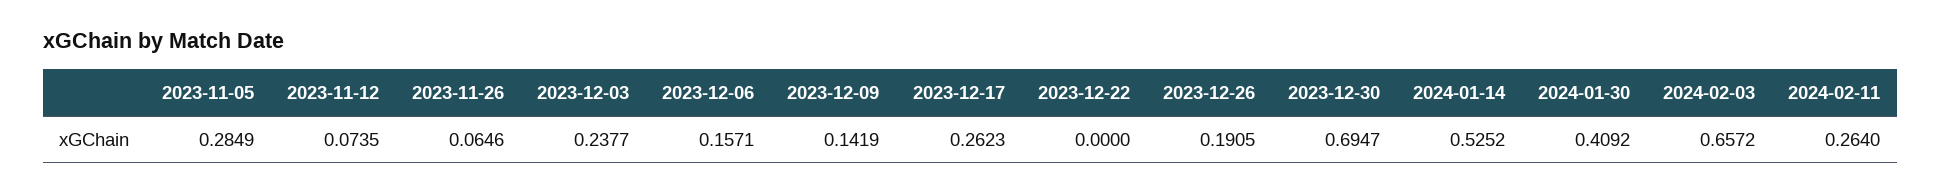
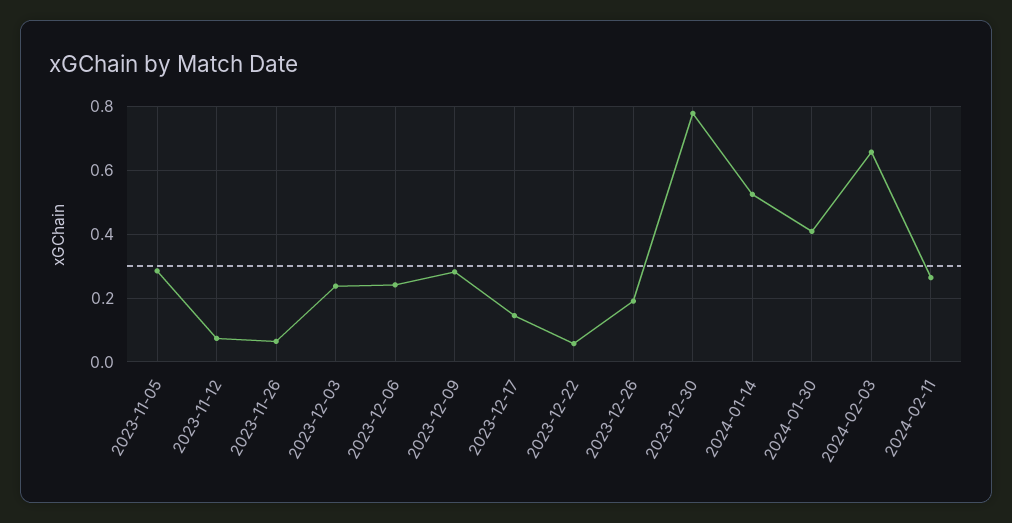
2023-12-06: 0.1571 -> 0.24
2023-12-09: 0.1419 -> 0.28
2023-12-17: 0.2623 -> 0.14
2023-12-22: 0 -> 0.06
2023-12-30: 0.6947 -> 0.78

